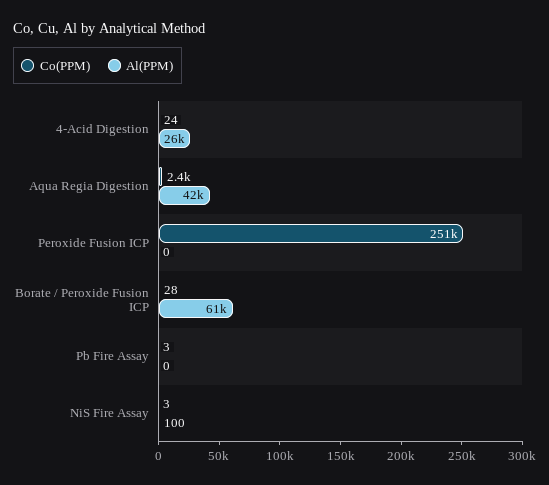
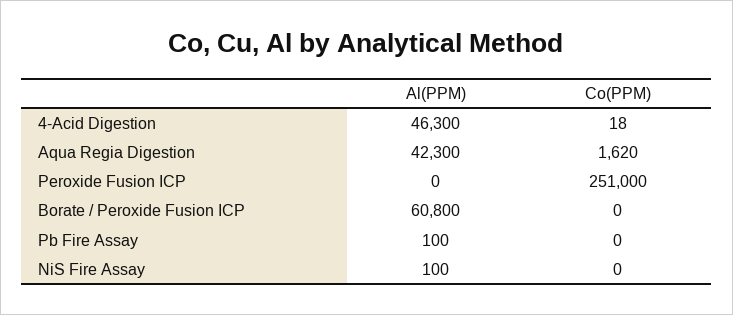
Co(PPM), 4-Acid Digestion: 24 -> 18
Al(PPM), 4-Acid Digestion: 26000 -> 46300
Co(PPM), Aqua Regia Digestion: 2400 -> 1620
Co(PPM), Borate / Peroxide Fusion ICP: 28 -> 0
Co(PPM), Pb Fire Assay: 3 -> 0
Al(PPM), Pb Fire Assay: 0 -> 100
Co(PPM), NiS Fire Assay: 3 -> 0

